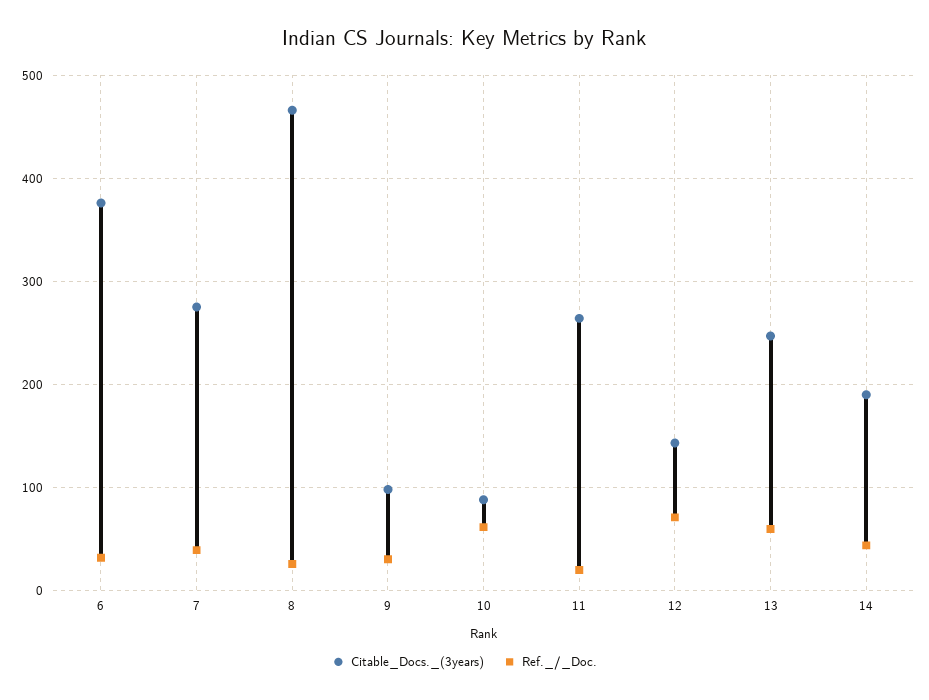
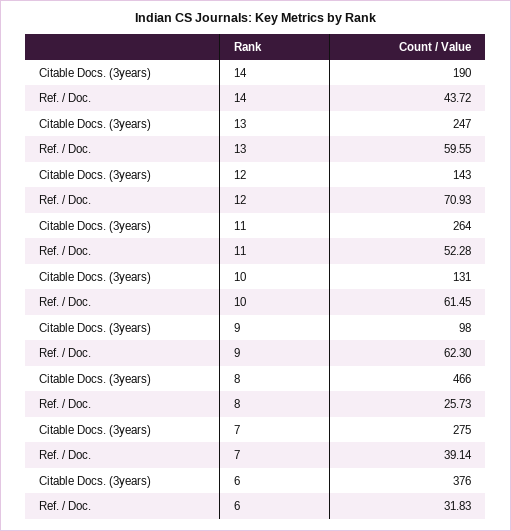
Ref._/_Doc., 9: 30 -> 62.3
Citable_Docs._(3years), 10: 90 -> 131
Ref._/_Doc., 11: 20 -> 52.28

